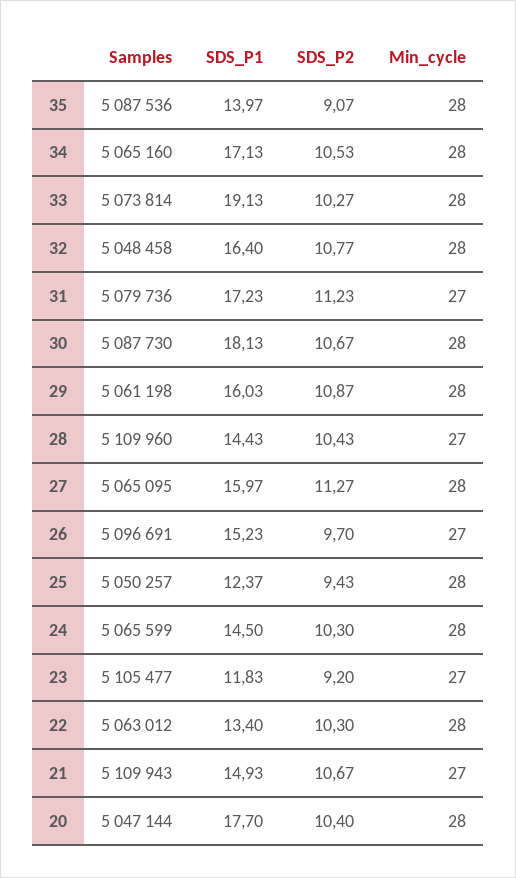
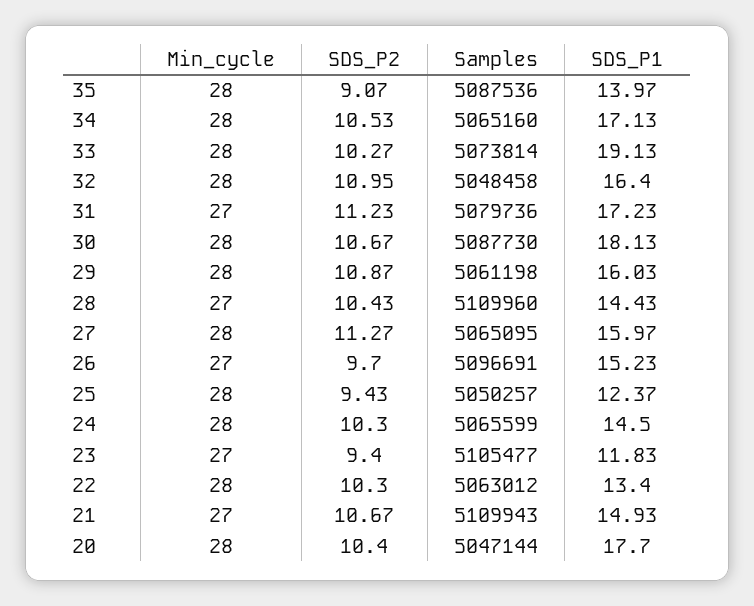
SDS_P2, 32: 10.77 -> 10.95
SDS_P2, 23: 9.2 -> 9.4

